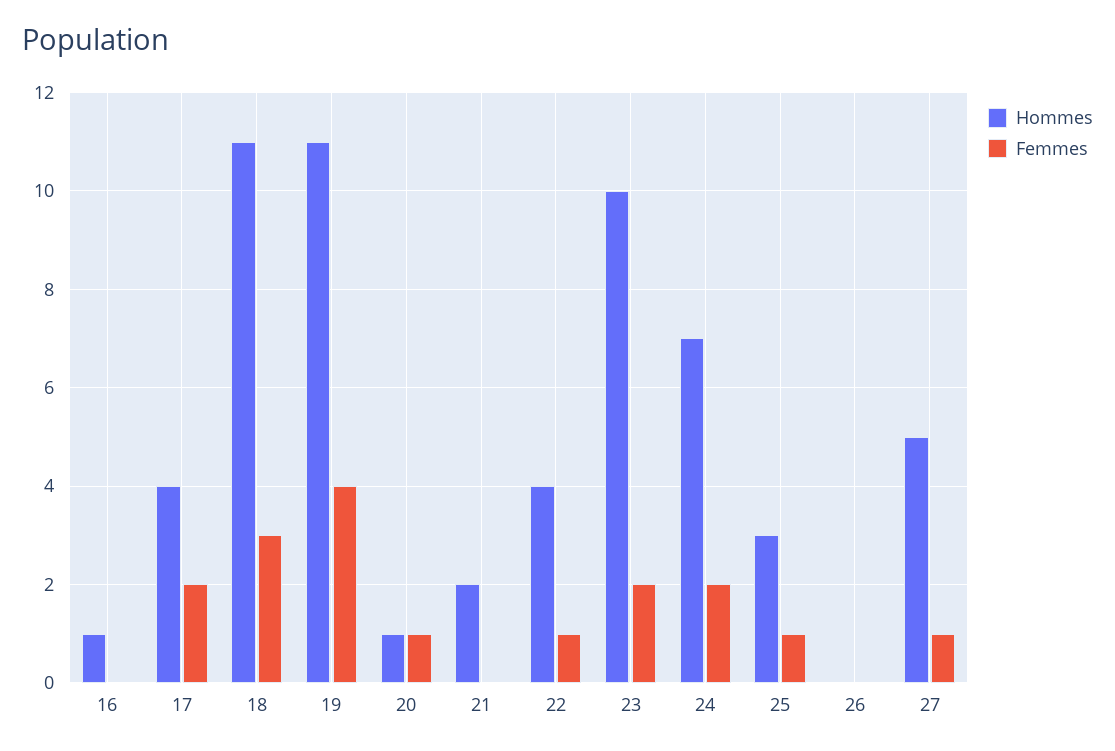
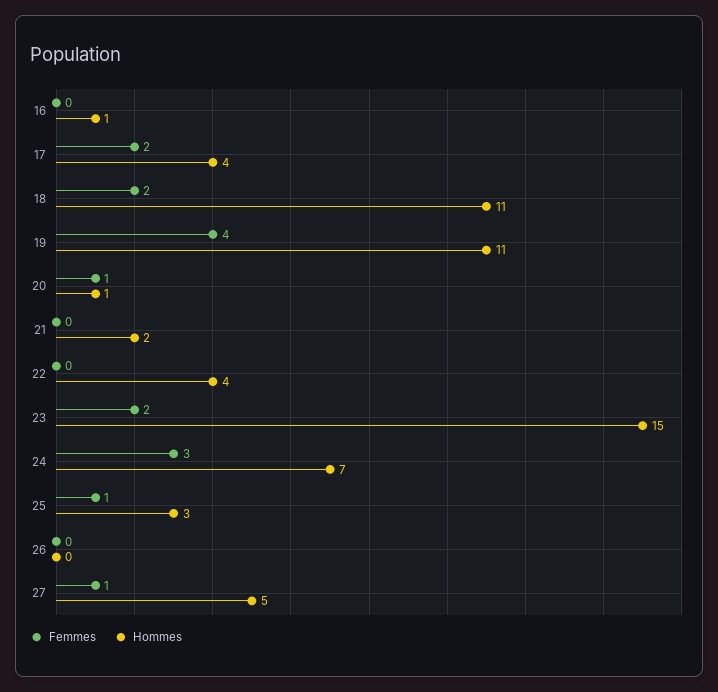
Femmes, 18: 3 -> 2
Femmes, 22: 1 -> 0
Hommes, 23: 10 -> 15
Femmes, 24: 2 -> 3

